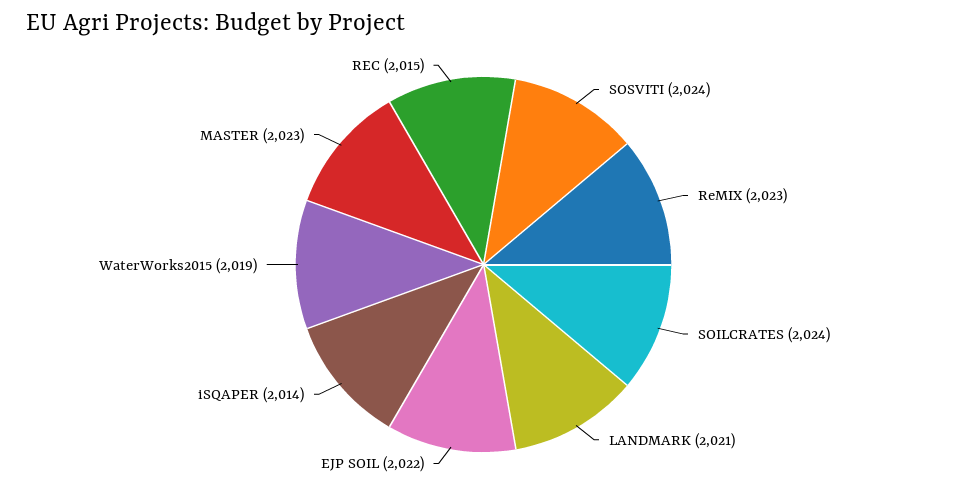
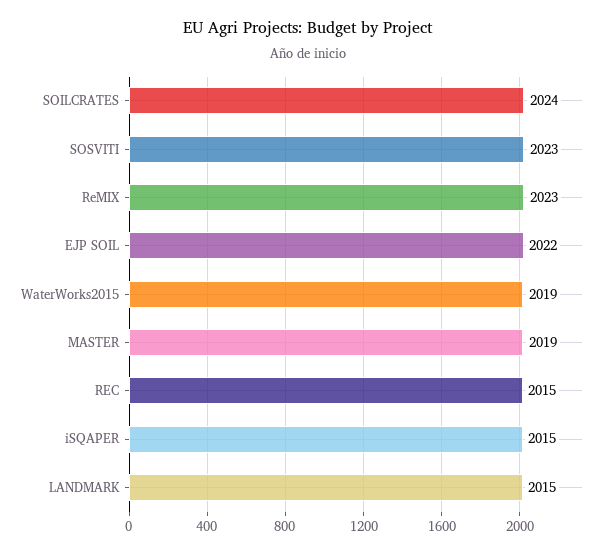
SOSVITI: 2024 -> 2023
LANDMARK: 2021 -> 2015
iSQAPER: 2014 -> 2015
MASTER: 2023 -> 2019

